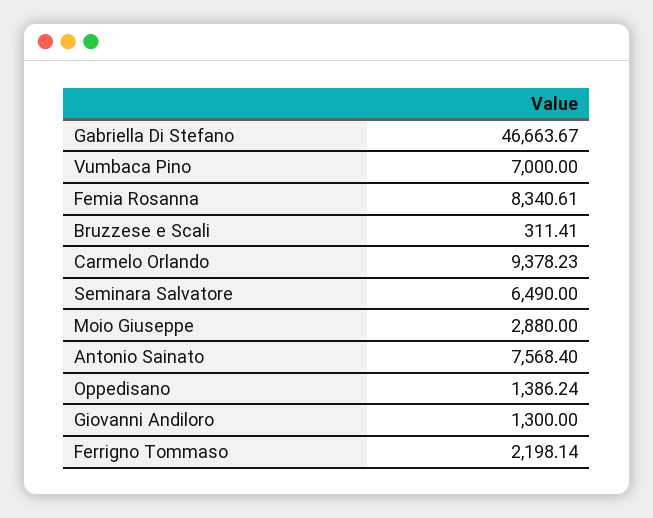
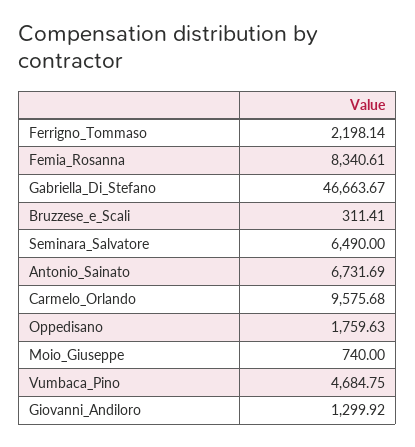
Vumbaca Pino: 7000 -> 4684.75
Carmelo Orlando: 9378.23 -> 9575.68
Moio Giuseppe: 2880 -> 740
Antonio Sainato: 7568.4 -> 6731.69
Oppedisano: 1386.24 -> 1759.63
Giovanni Andiloro: 1300 -> 1299.92

